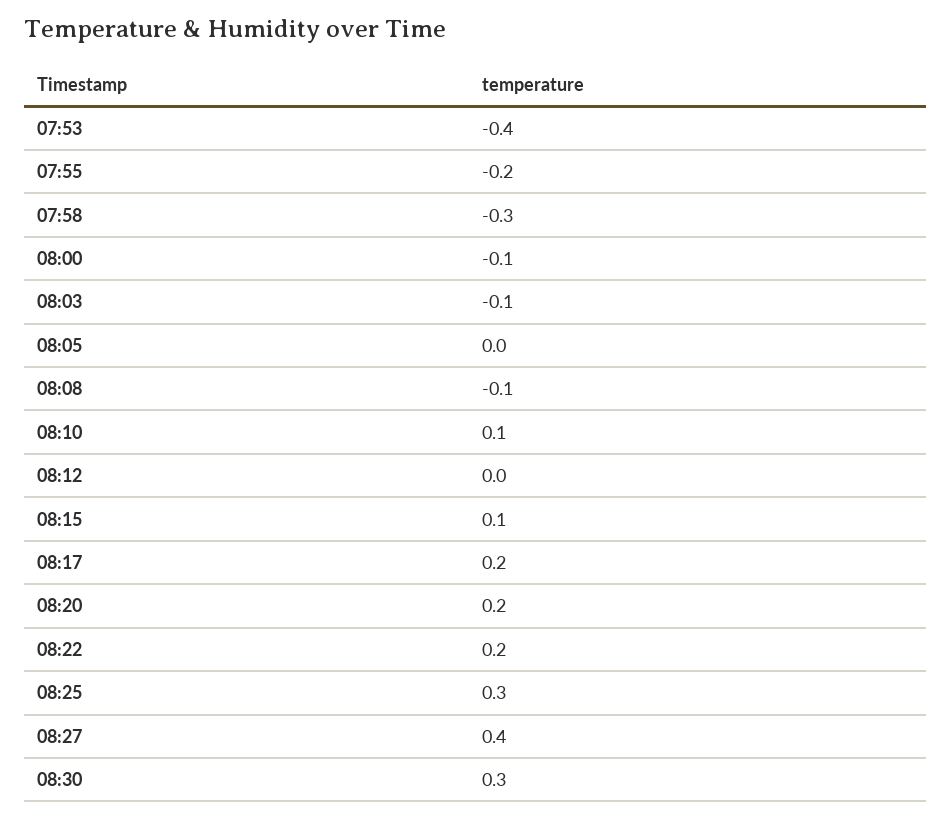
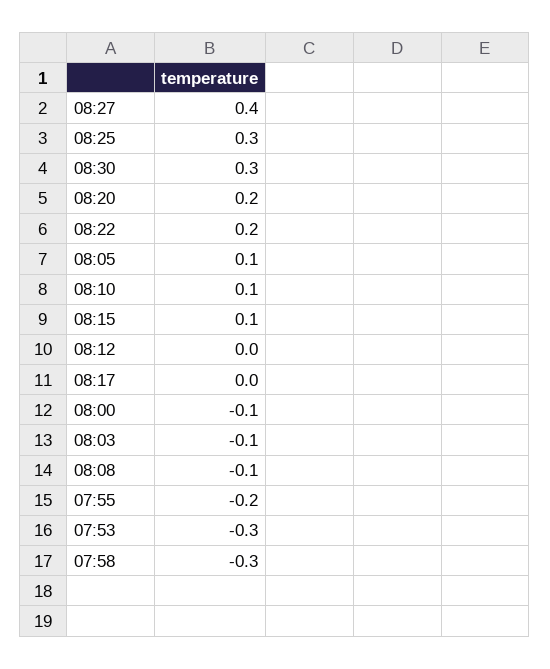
07:53: -0.4 -> -0.3
08:05: 0 -> 0.1
08:17: 0.2 -> 0

